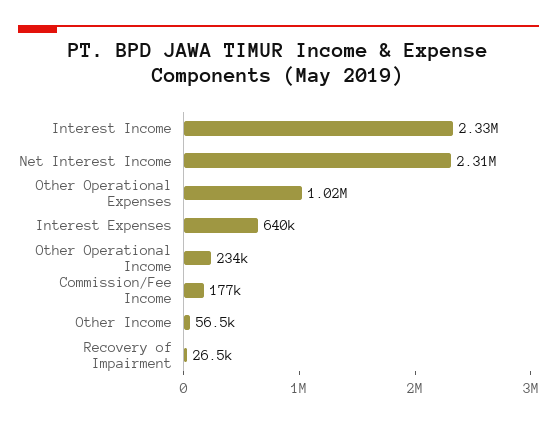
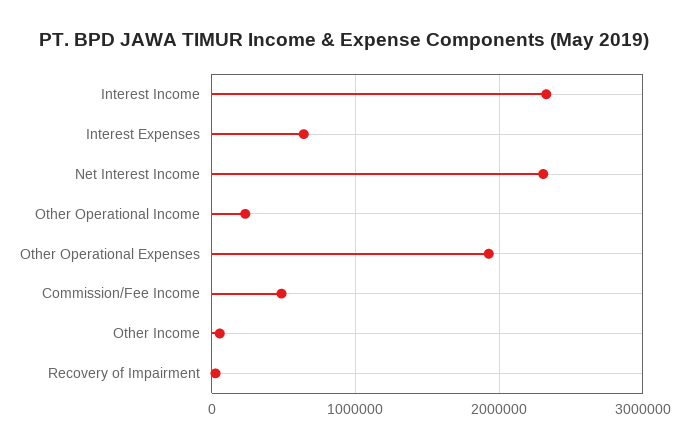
Other Operational Expenses: 1020000 -> 1900000
Commission/Fee Income: 177000 -> 500000

